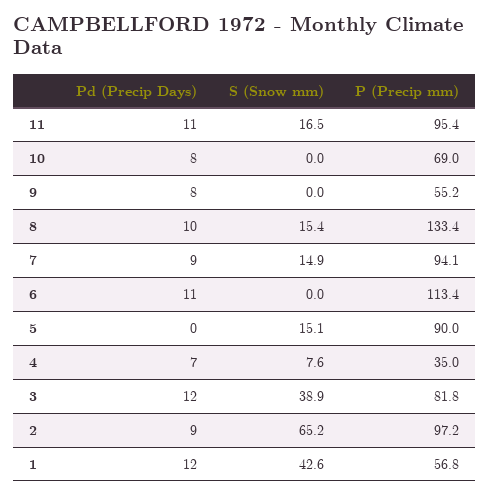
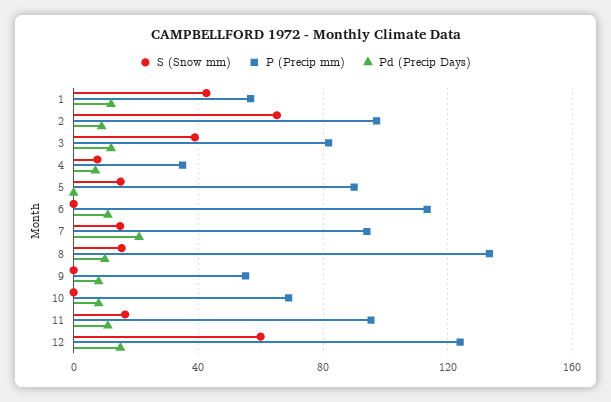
Pd (Precip Days), 7: 9 -> 20
S (Snow mm), 12: none -> 60
P (Precip mm), 12: none -> 125
Pd (Precip Days), 12: none -> 15

